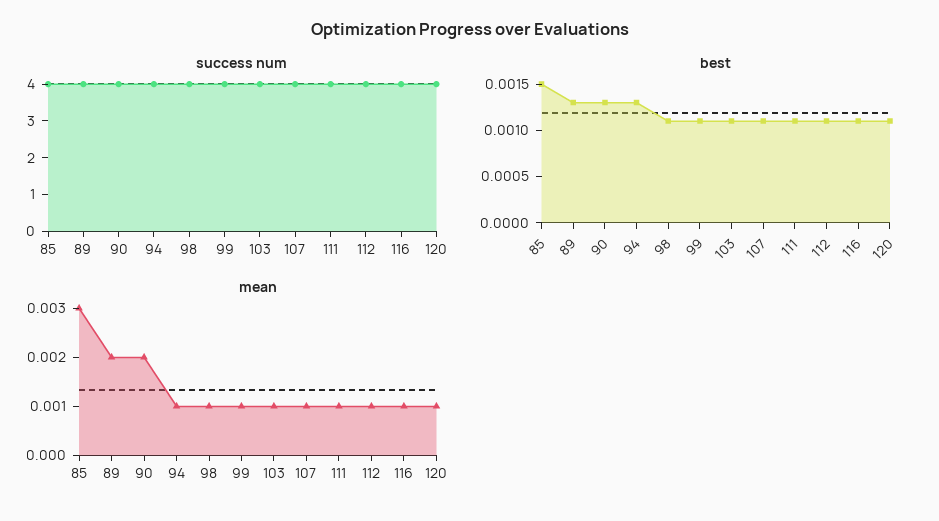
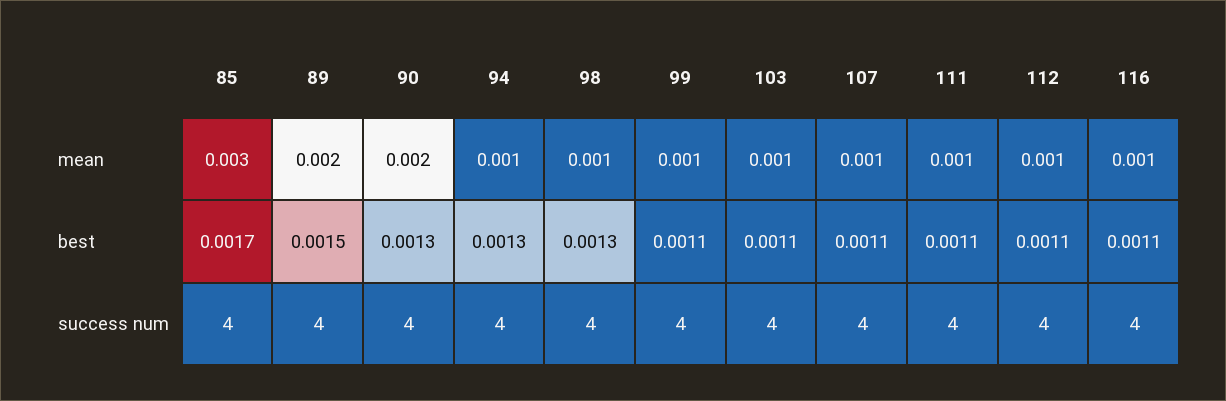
success num, 120: 4 -> none
best, 85: 0.0015 -> 0.0017
best, 89: 0.0013 -> 0.0015
best, 98: 0.0011 -> 0.0013
best, 120: 0.0011 -> none
mean, 120: 0.001 -> none

